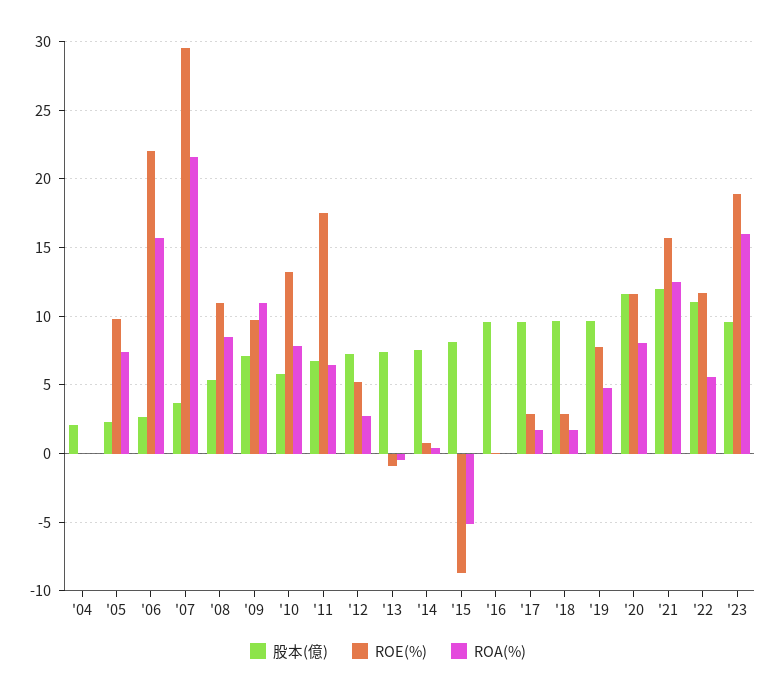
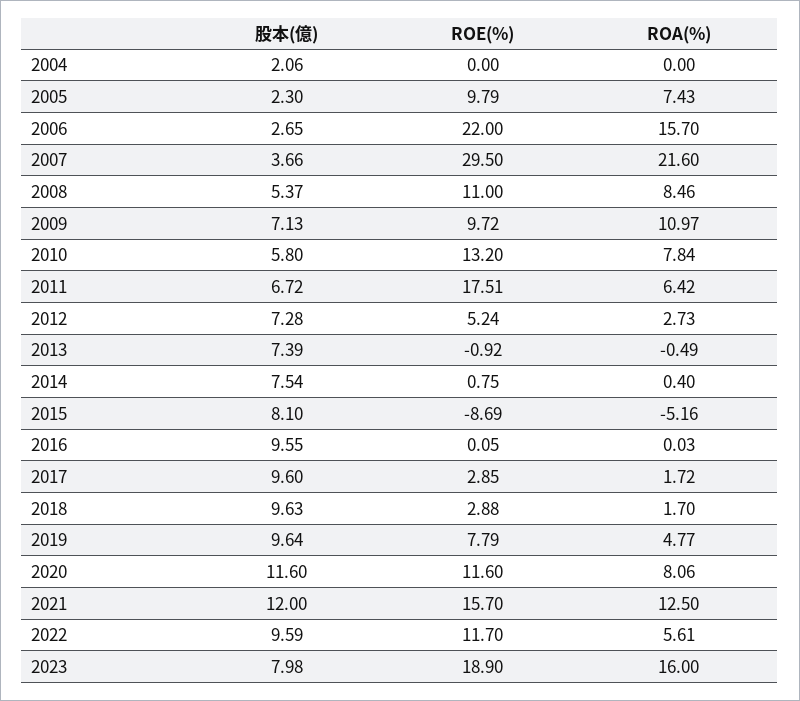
股本(億), '22: 11 -> 9.59
股本(億), '23: 9.5 -> 7.98

